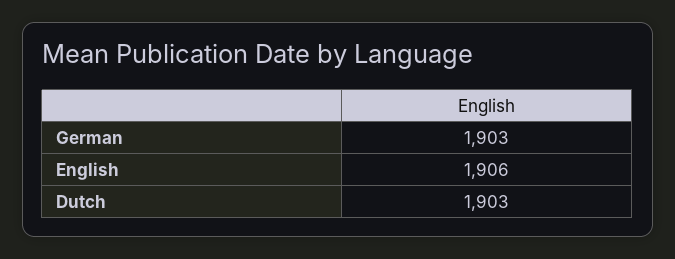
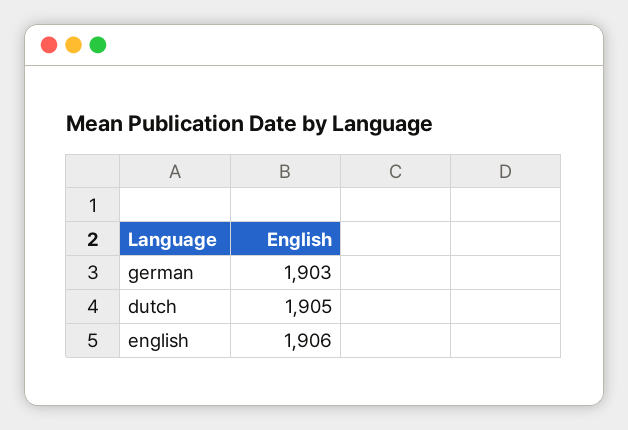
Dutch: 1903 -> 1905

